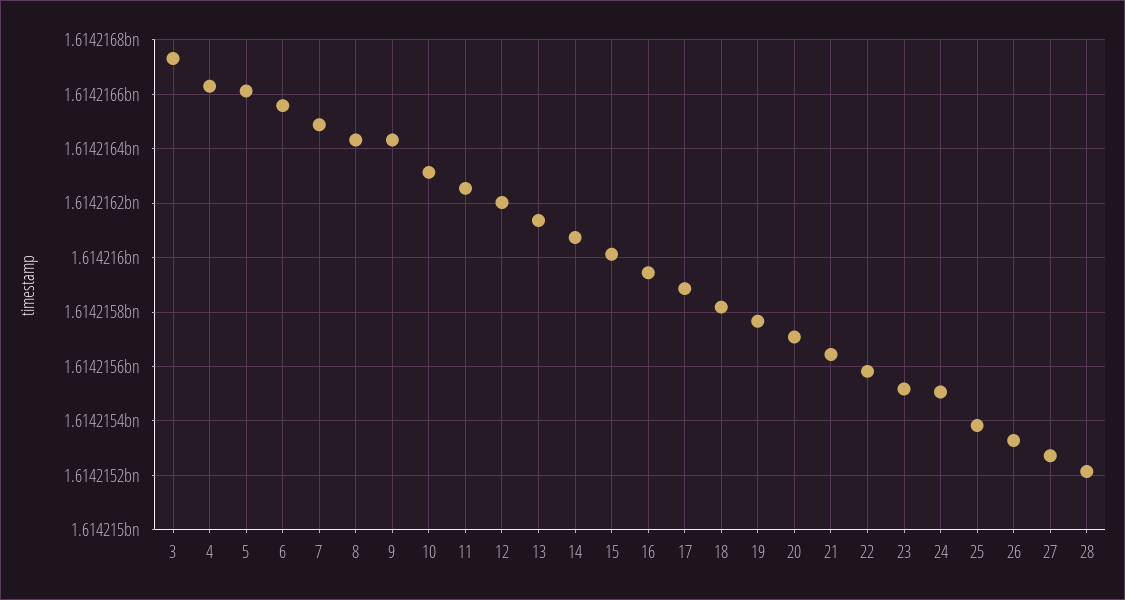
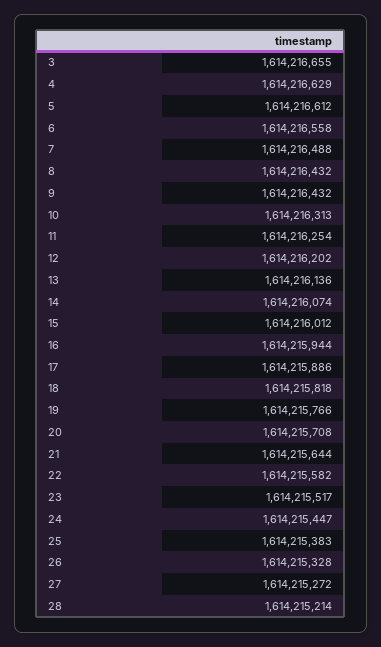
3: 1614216725 -> 1614216655
24: 1614215500 -> 1614215447

